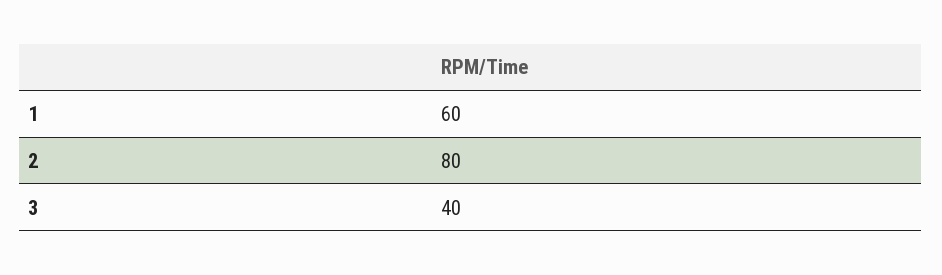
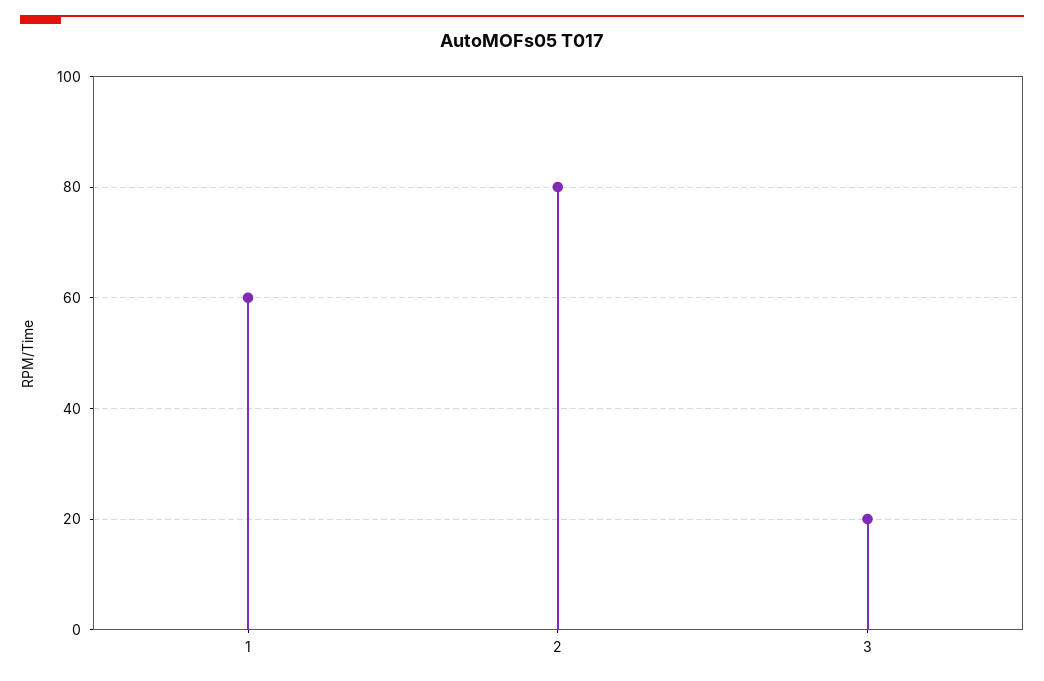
3: 40 -> 20

